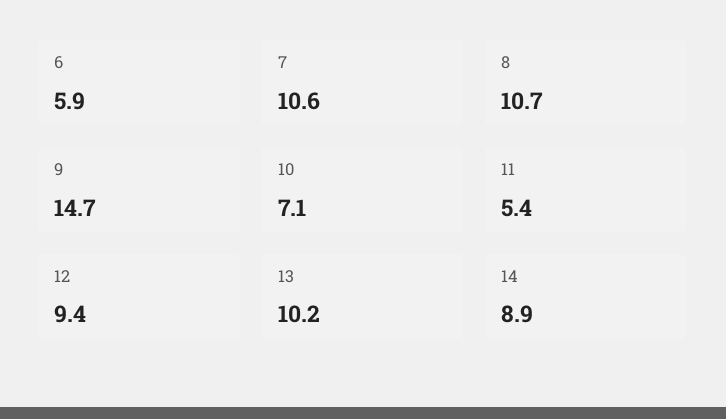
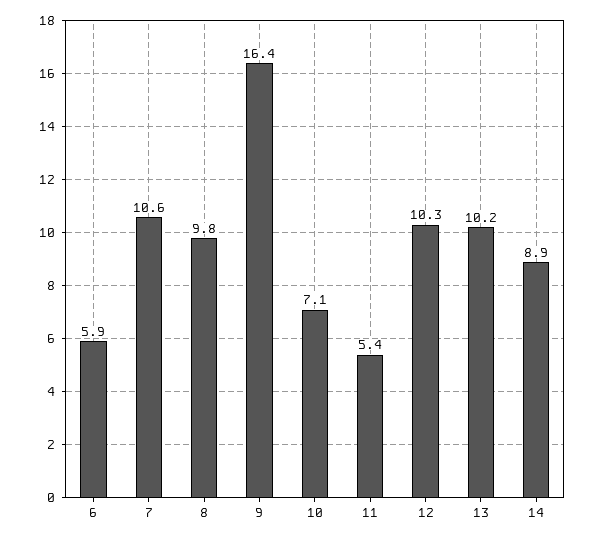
8: 10.7 -> 9.8
9: 14.7 -> 16.4
12: 9.4 -> 10.3

